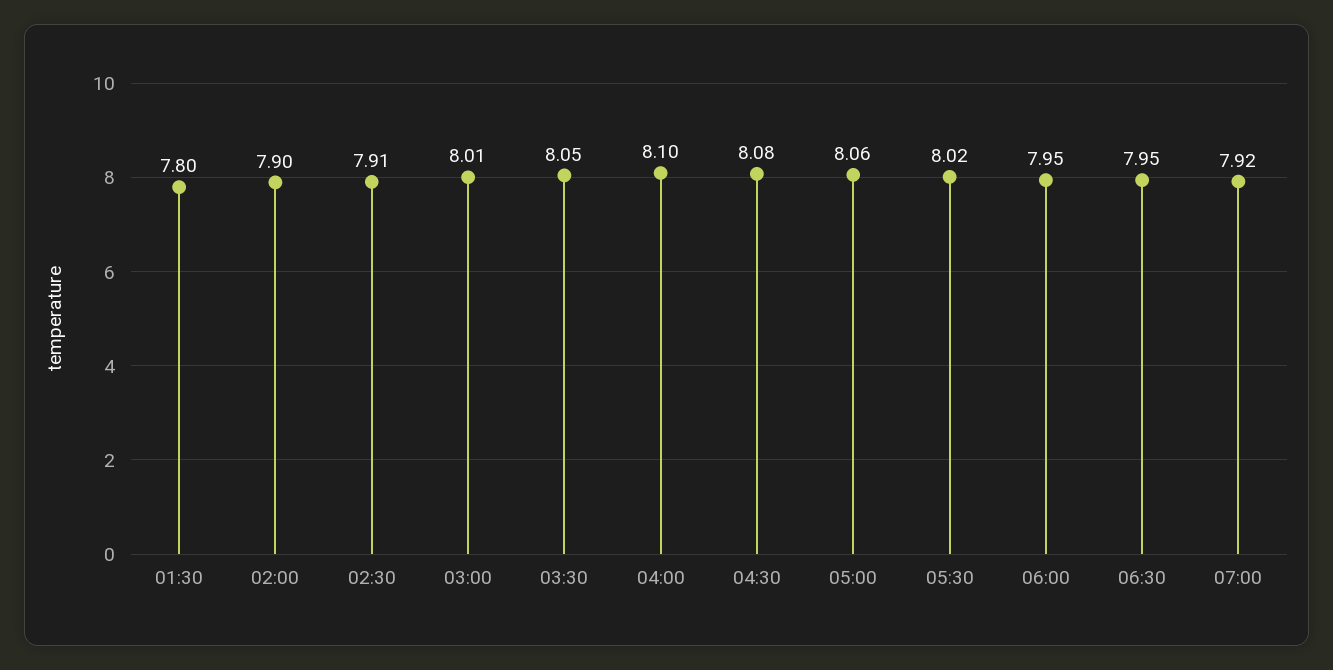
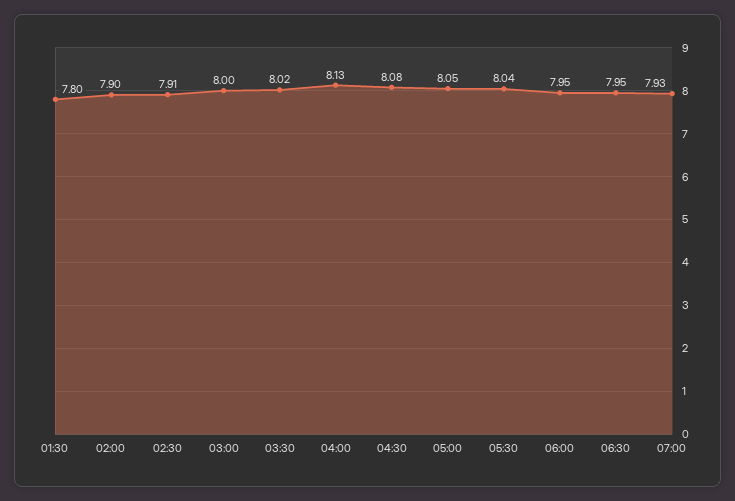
03:00: 8.01 -> 8
03:30: 8.05 -> 8.02
04:00: 8.1 -> 8.13
05:00: 8.06 -> 8.05
05:30: 8.02 -> 8.04
07:00: 7.92 -> 7.93

